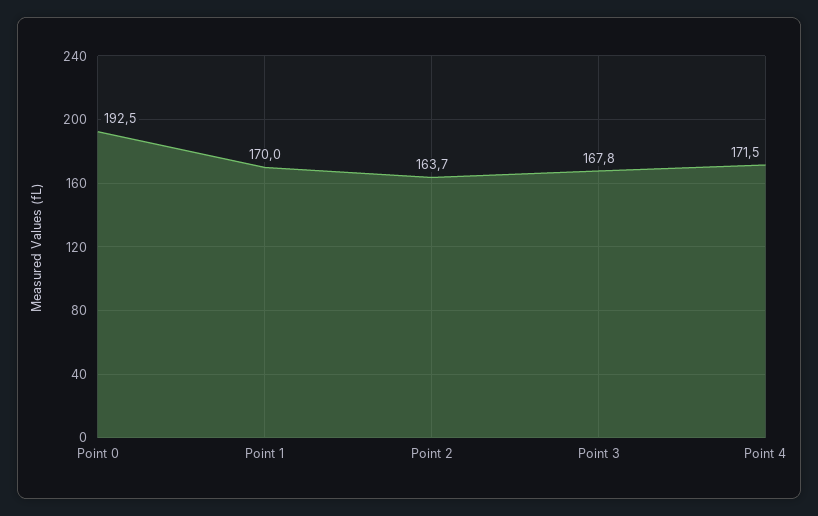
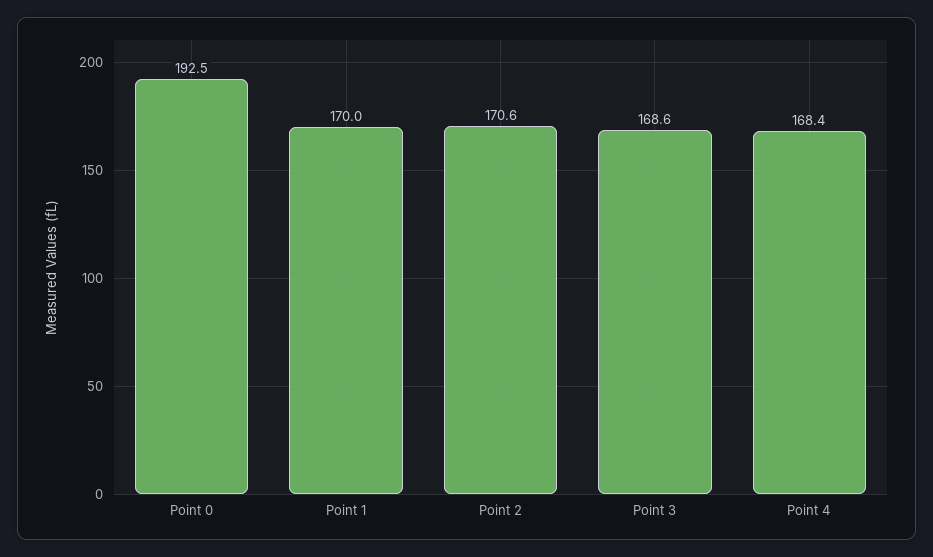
Point 2: 163.7 -> 170.6
Point 3: 167.8 -> 168.6
Point 4: 171.5 -> 168.4

